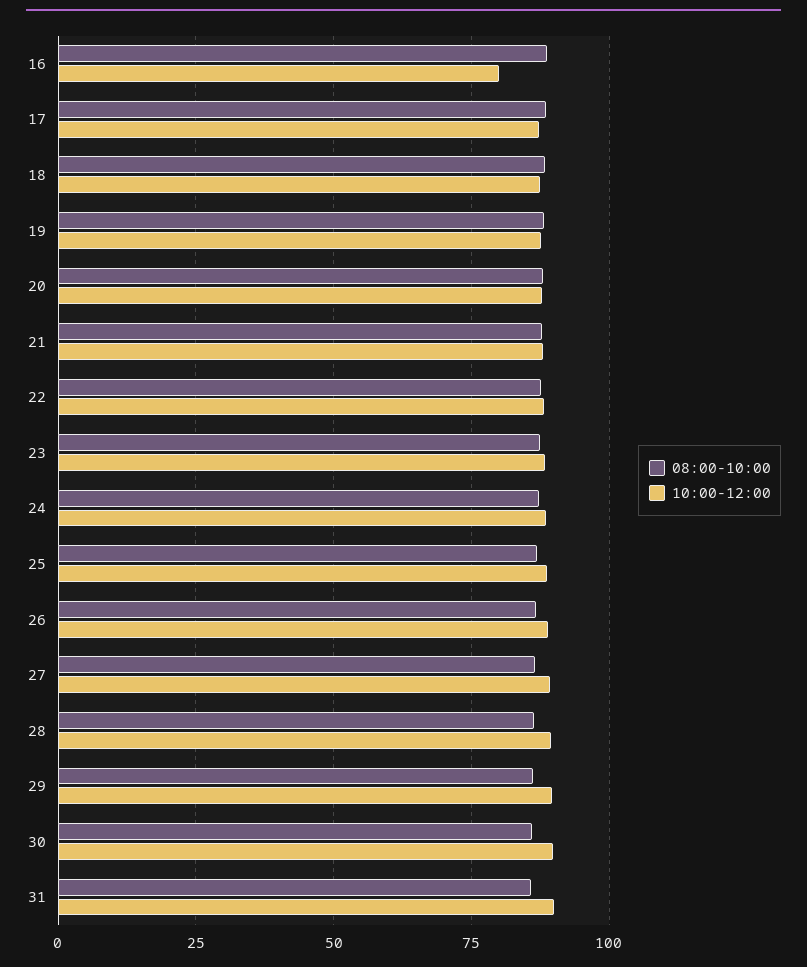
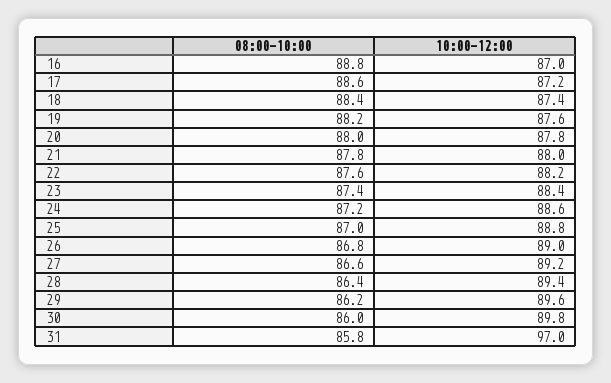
10:00-12:00, 16: 80 -> 87
10:00-12:00, 31: 90 -> 97

